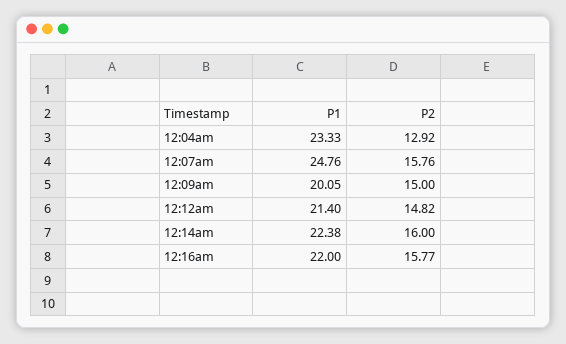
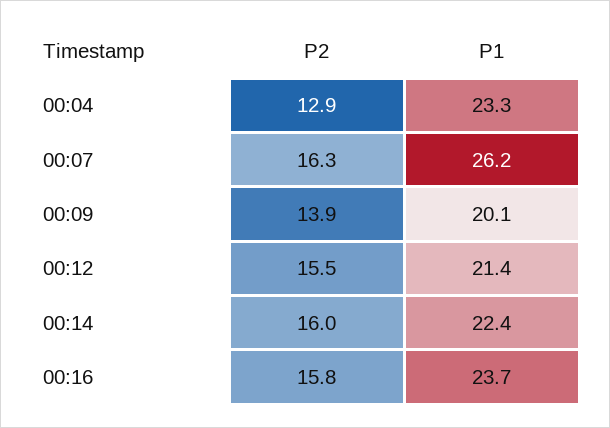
P1, 12:07am: 24.76 -> 26.2
P2, 12:07am: 15.76 -> 16.3
P2, 12:09am: 15 -> 13.9
P2, 12:12am: 14.82 -> 15.5
P1, 12:16am: 22 -> 23.7

